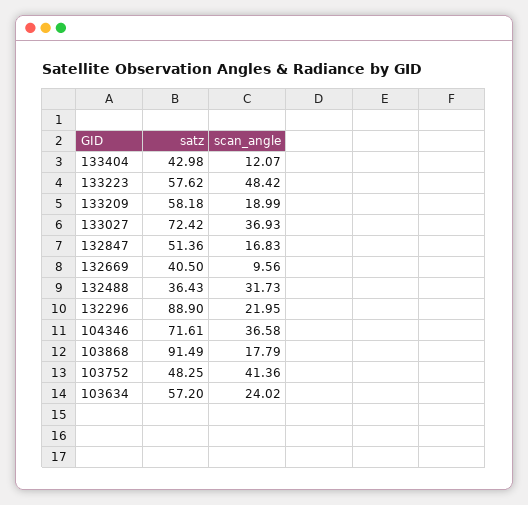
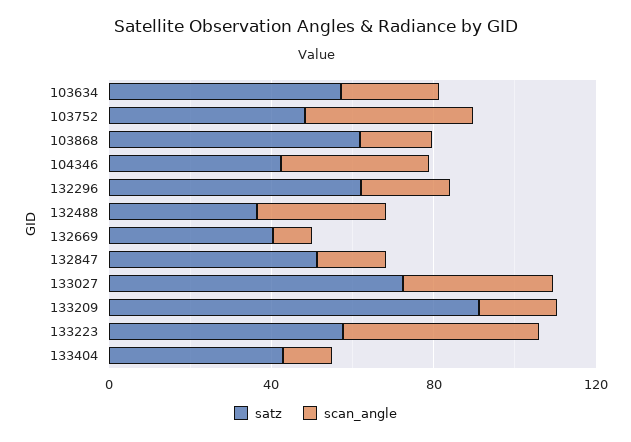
satz, 133209: 58.18 -> 90
satz, 132296: 88.9 -> 60
satz, 104346: 71.61 -> 40
satz, 103868: 91.49 -> 60

